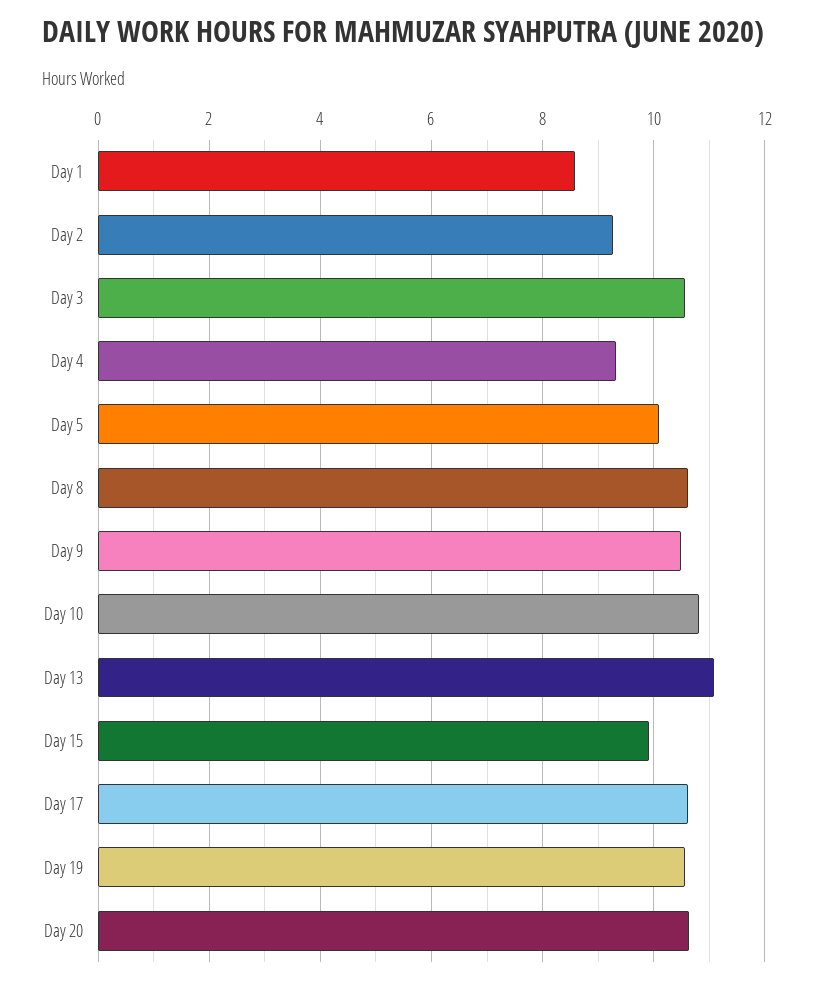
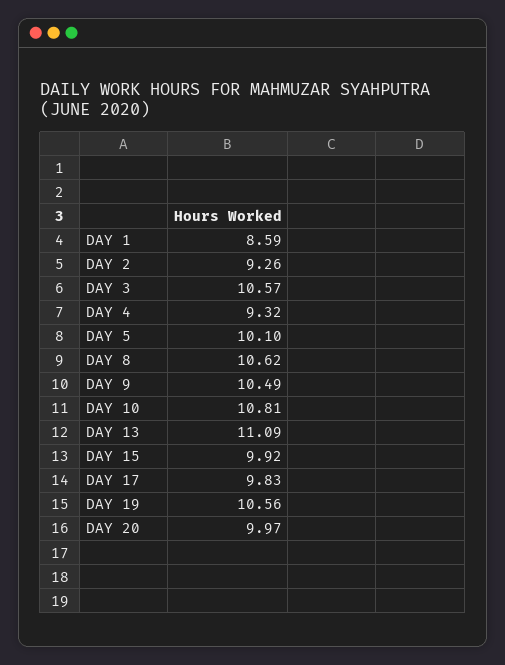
Day 17: 10.6 -> 9.83
Day 20: 10.6 -> 9.97

